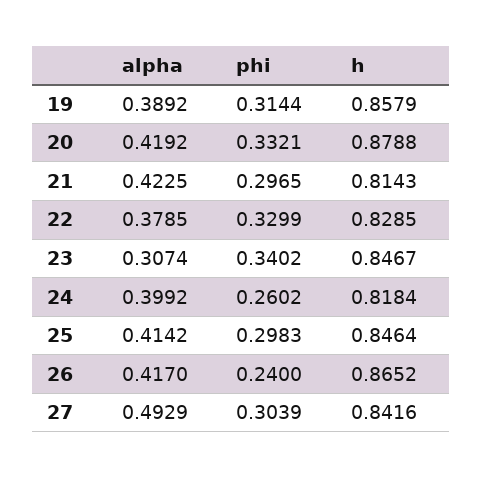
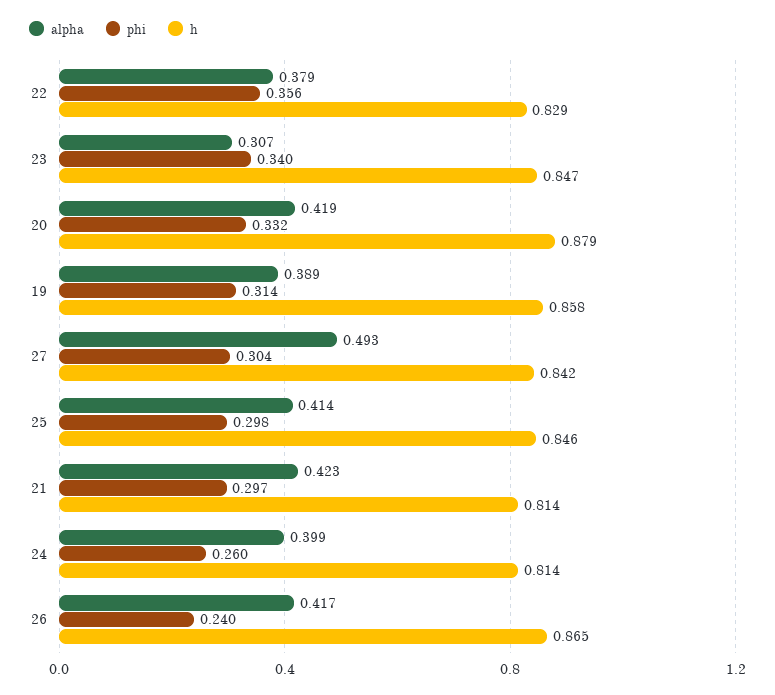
phi, 22: 0.3299 -> 0.356
h, 24: 0.8184 -> 0.814

